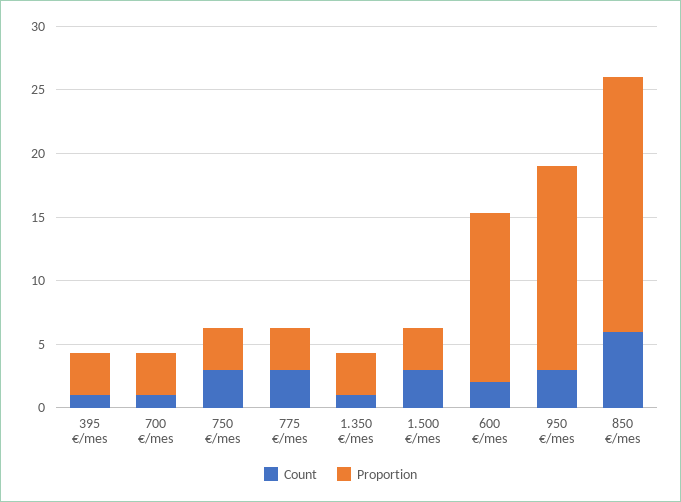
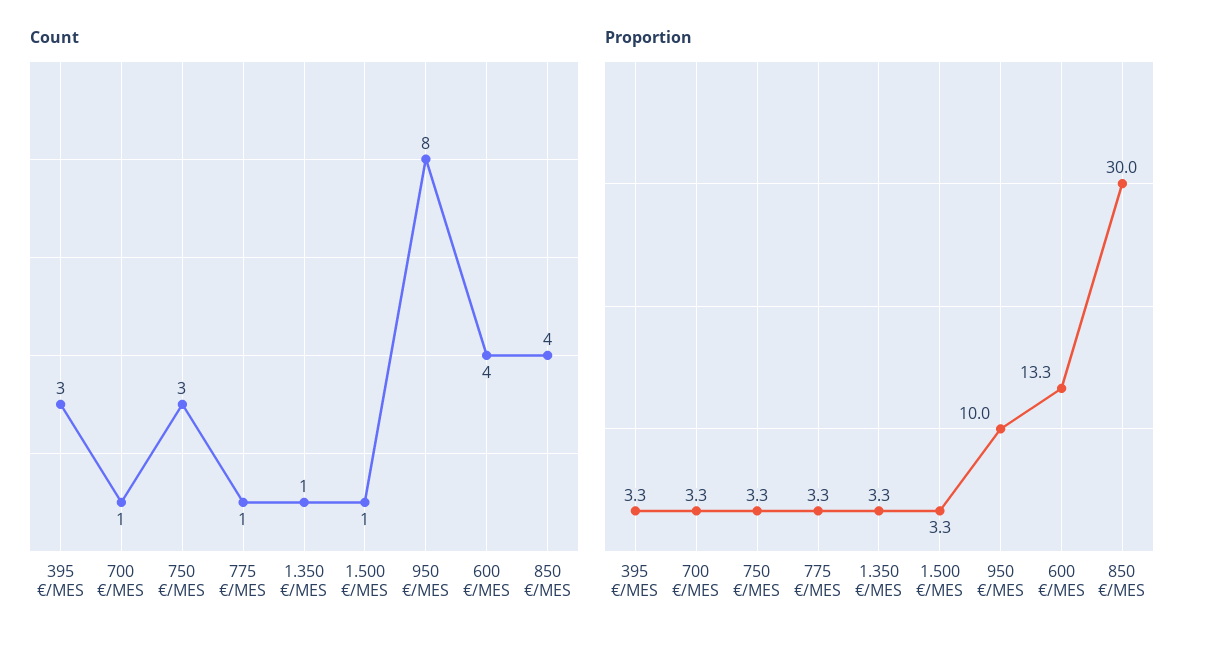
Count, 395 €/mes: 1 -> 3
Count, 775 €/mes: 3 -> 1
Count, 1.500 €/mes: 3 -> 1
Count, 600 €/mes: 2 -> 4
Count, 950 €/mes: 3 -> 8
Proportion, 950 €/mes: 16 -> 10
Count, 850 €/mes: 6 -> 4
Proportion, 850 €/mes: 20 -> 30

